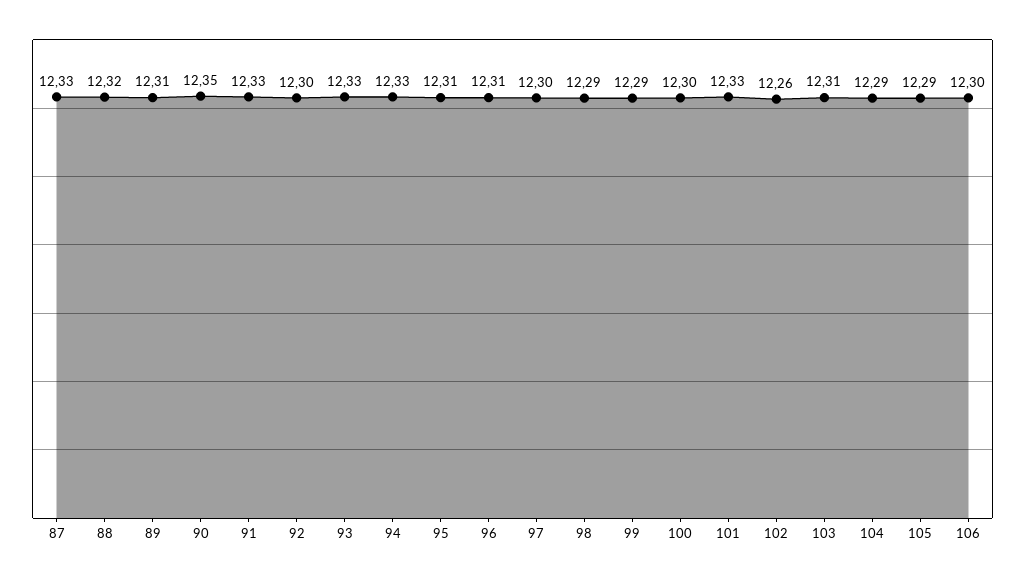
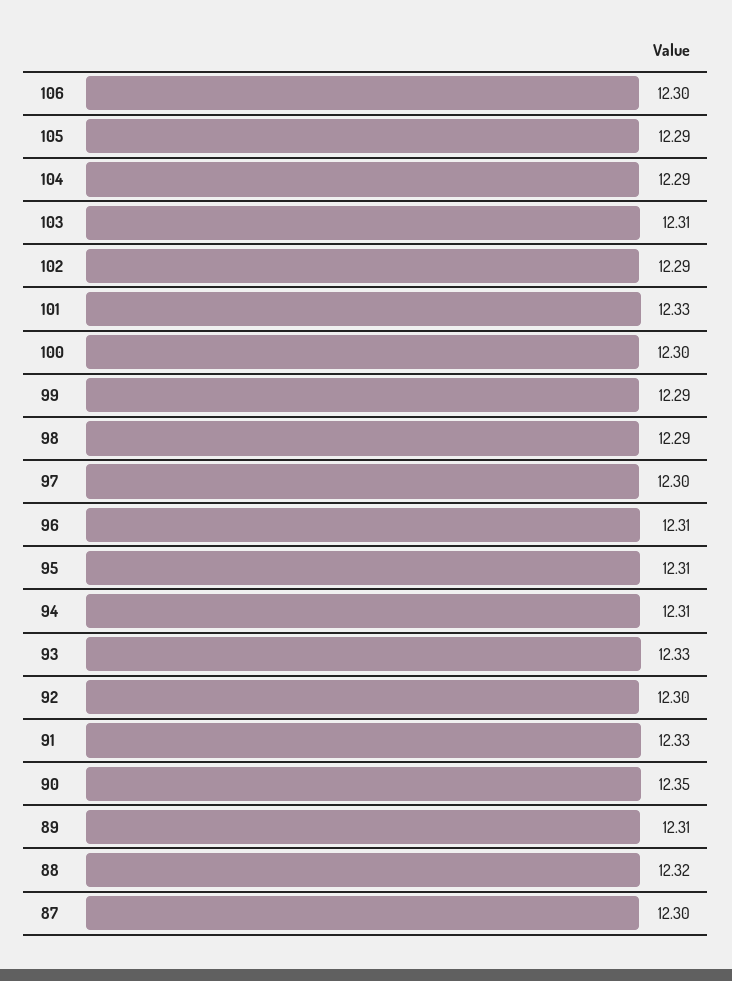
87: 12.33 -> 12.3
94: 12.33 -> 12.31
102: 12.26 -> 12.29

